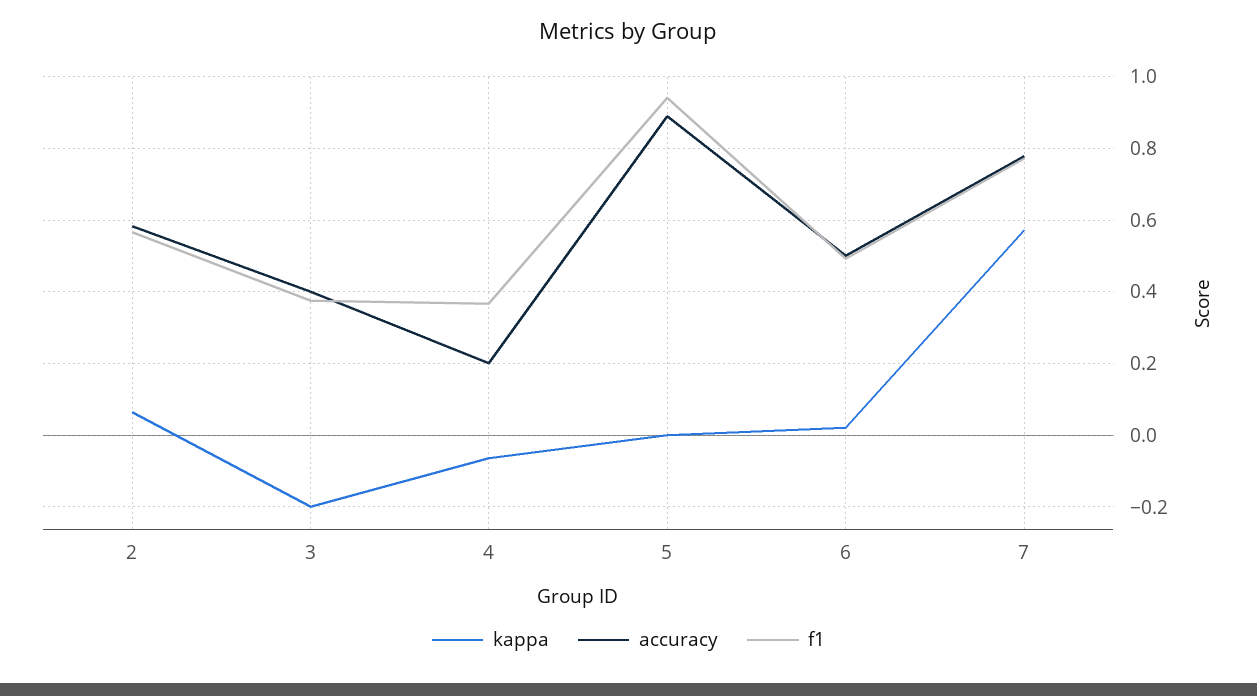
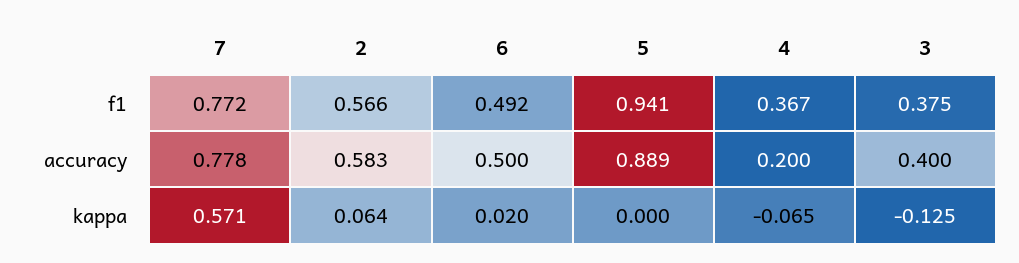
kappa, 3: -0.2 -> -0.125

